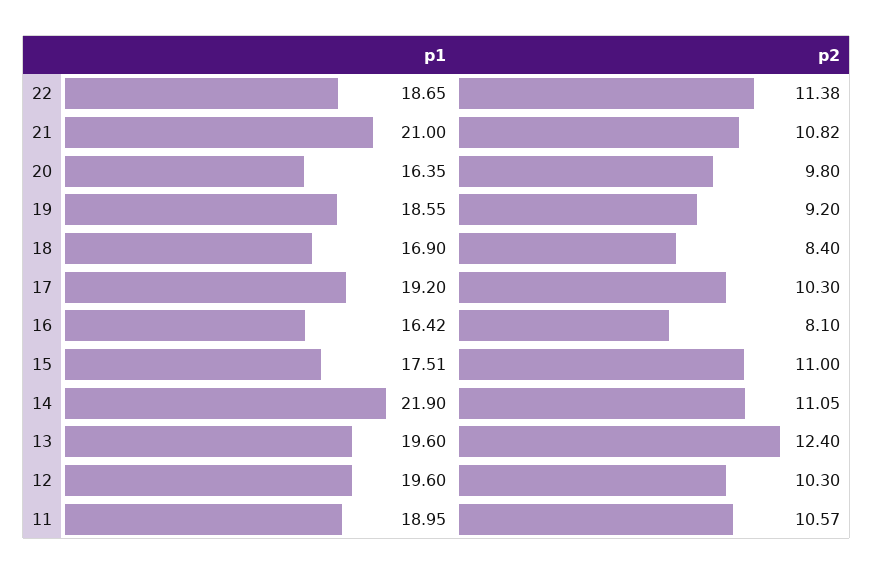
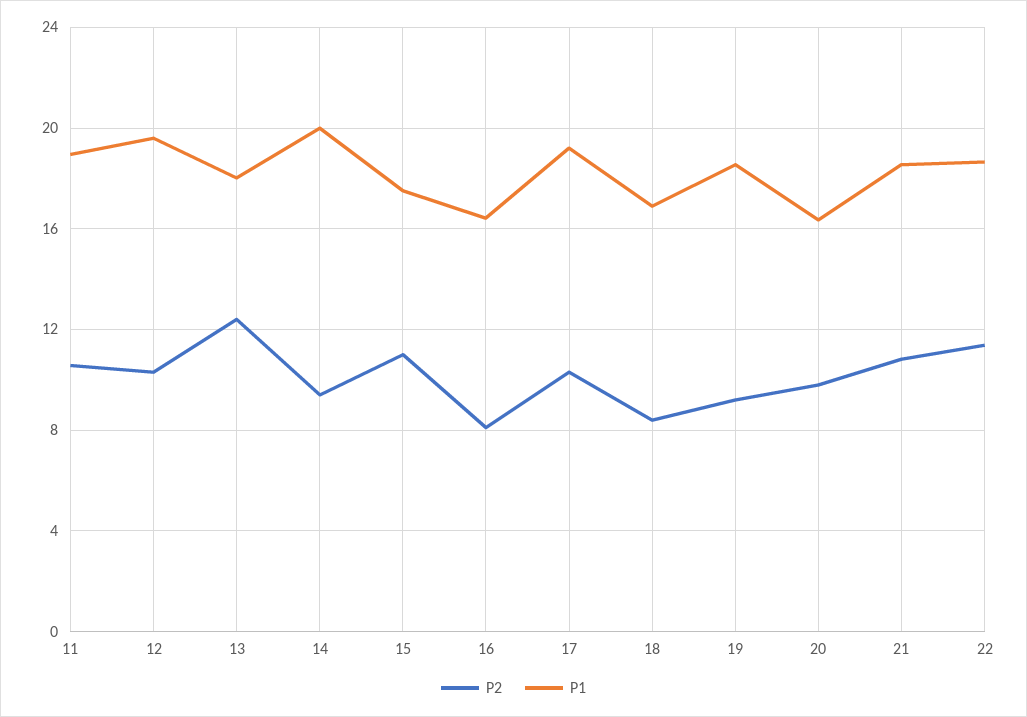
p1, 21: 21 -> 18.5
p1, 14: 21.9 -> 20
p2, 14: 11.05 -> 9.5
p1, 13: 19.6 -> 18

